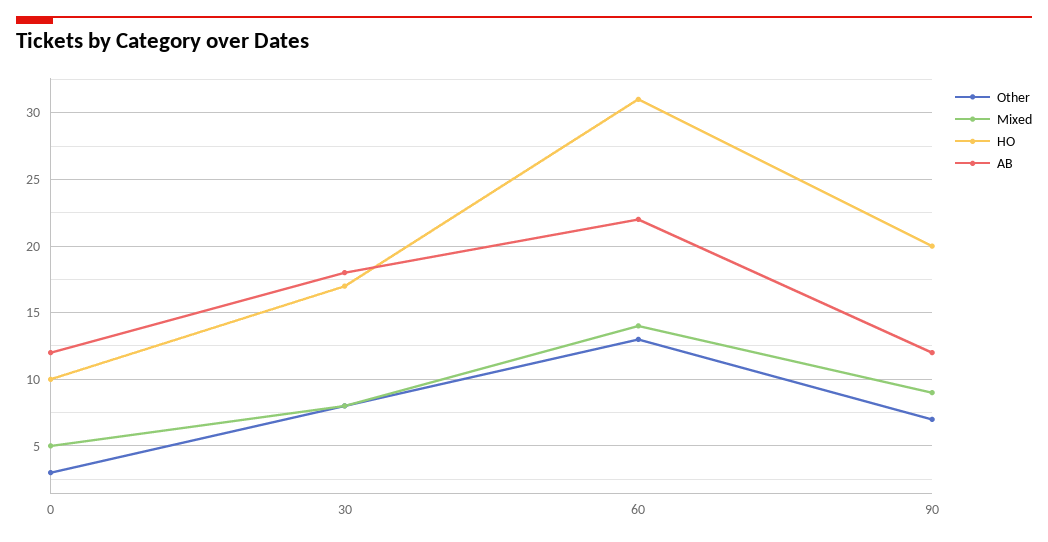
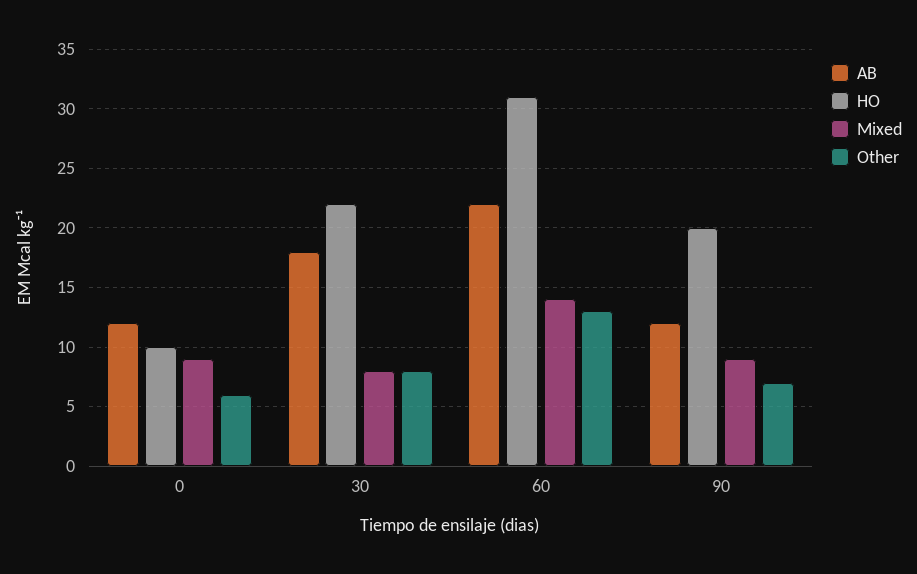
Other, 0: 3 -> 6
Mixed, 0: 5 -> 9
HO, 30: 17 -> 22

